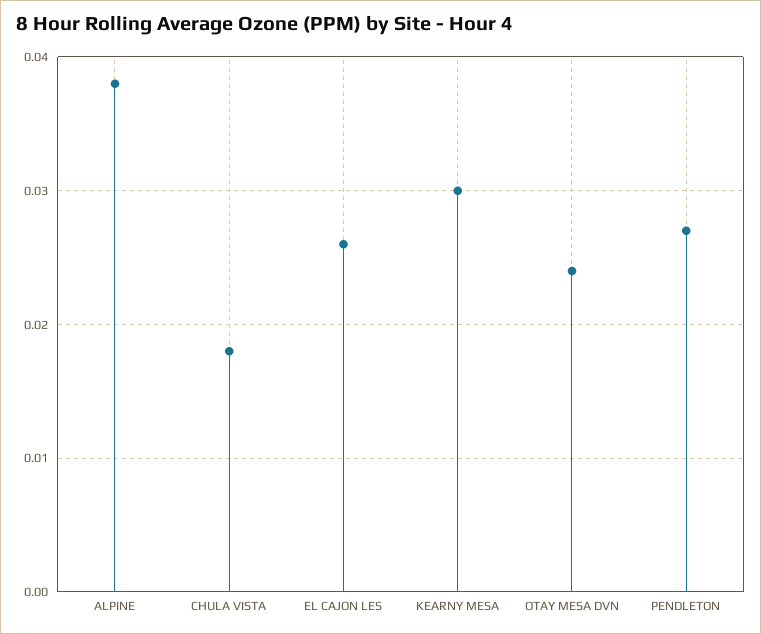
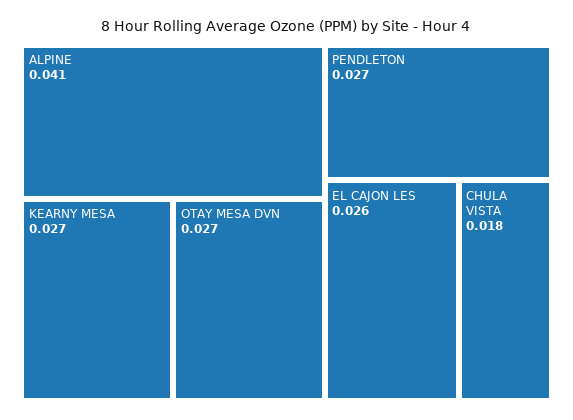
ALPINE: 0.038 -> 0.041
KEARNY MESA: 0.03 -> 0.027
OTAY MESA DVN: 0.024 -> 0.027

